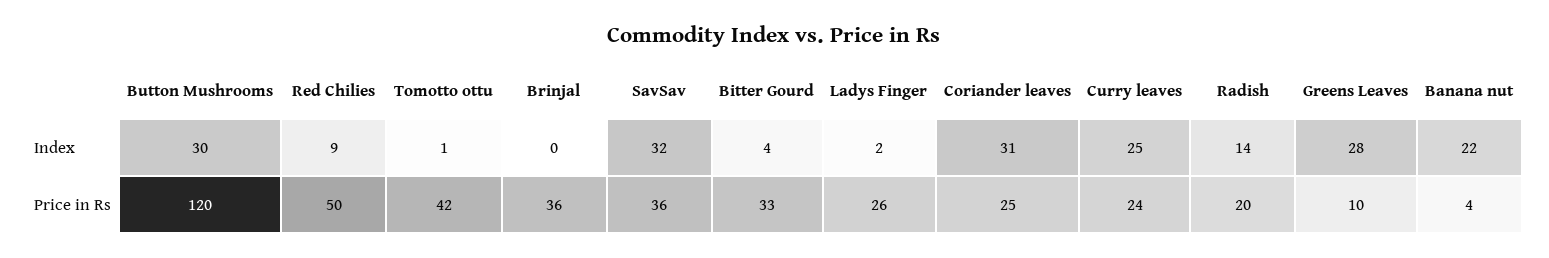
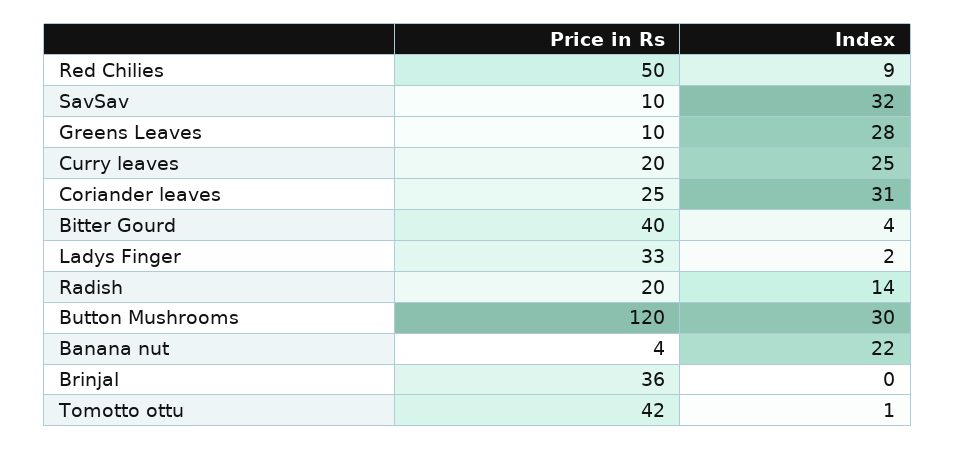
SavSav, Price in Rs: 36 -> 10
Bitter Gourd, Price in Rs: 33 -> 40
Ladys Finger, Price in Rs: 26 -> 33
Curry leaves, Price in Rs: 24 -> 20

